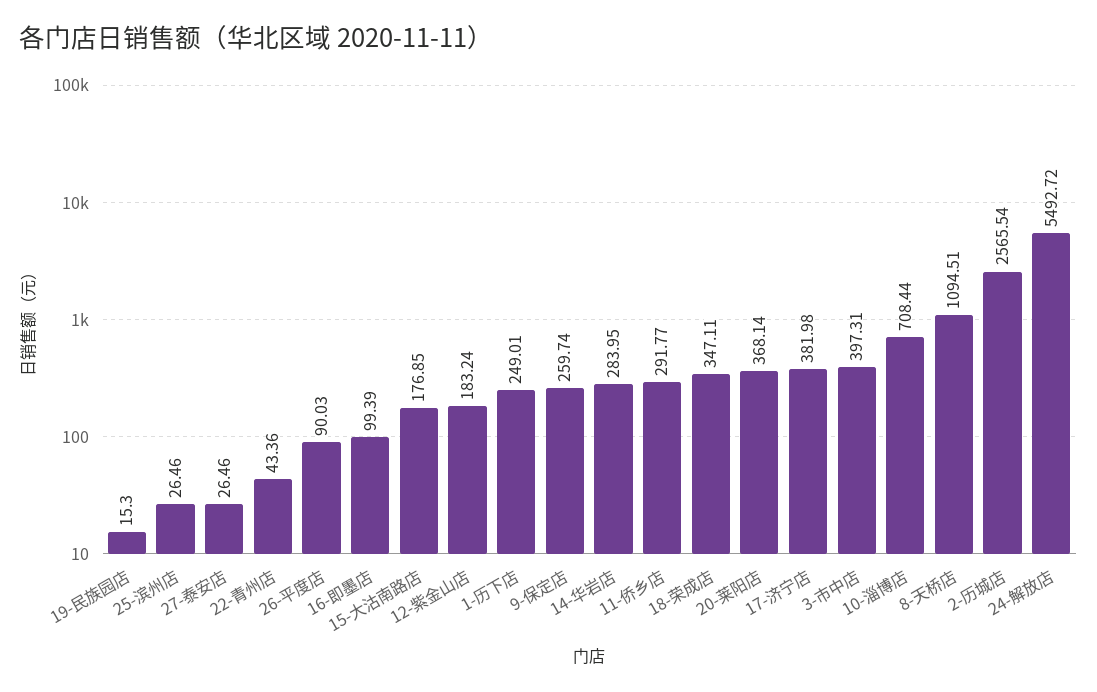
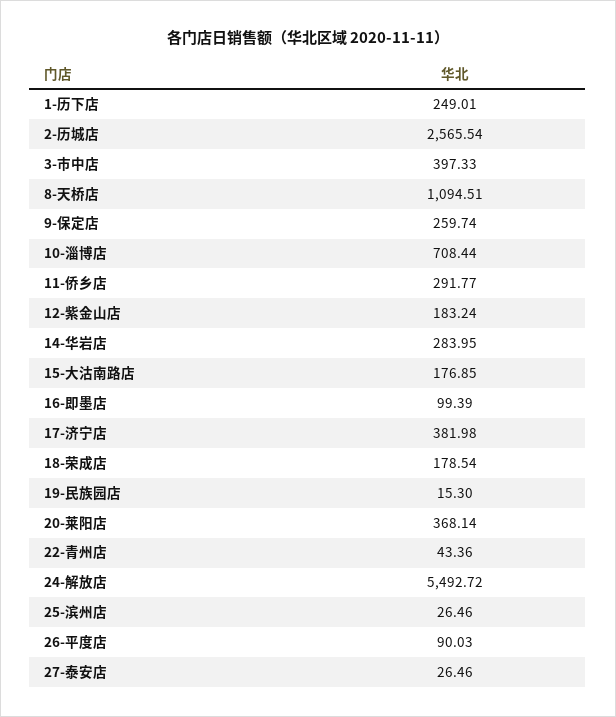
18-荣成店: 347.11 -> 178.54
3-市中店: 397.31 -> 397.33

